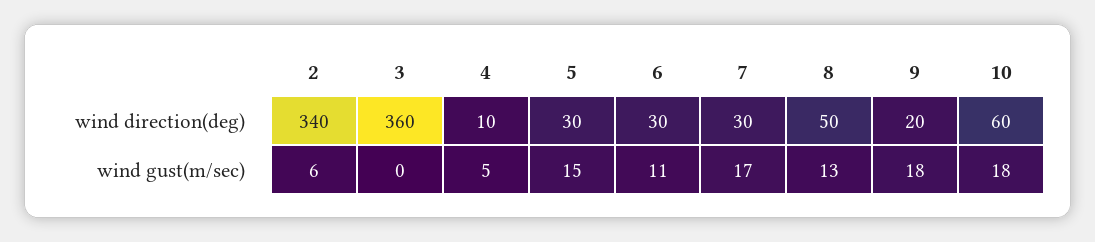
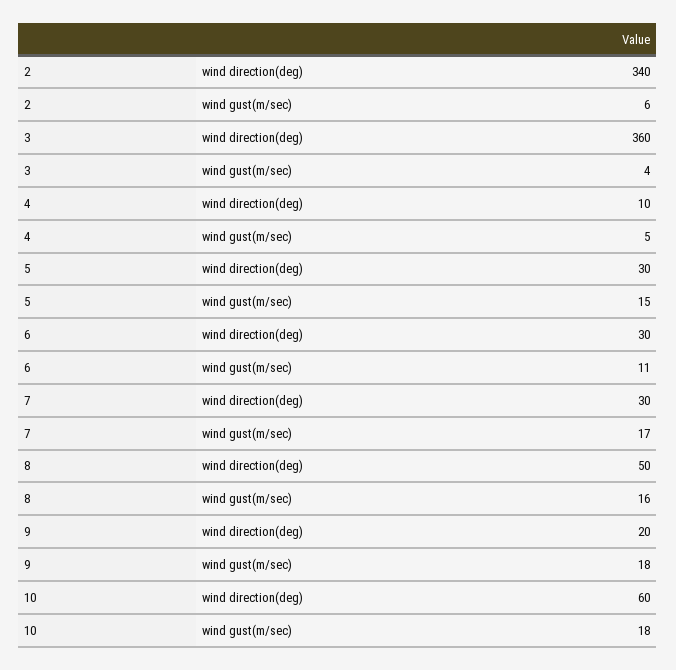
3, wind gust(m/sec): 0 -> 4
8, wind gust(m/sec): 13 -> 16

